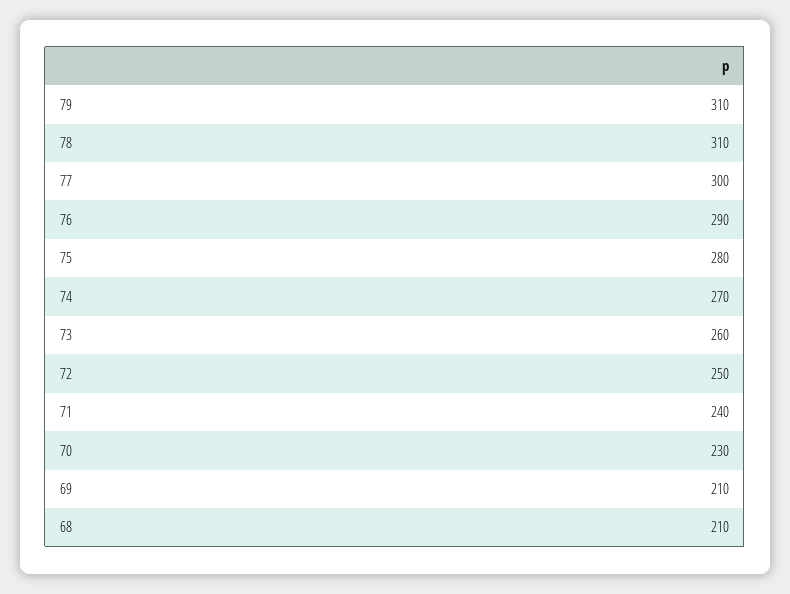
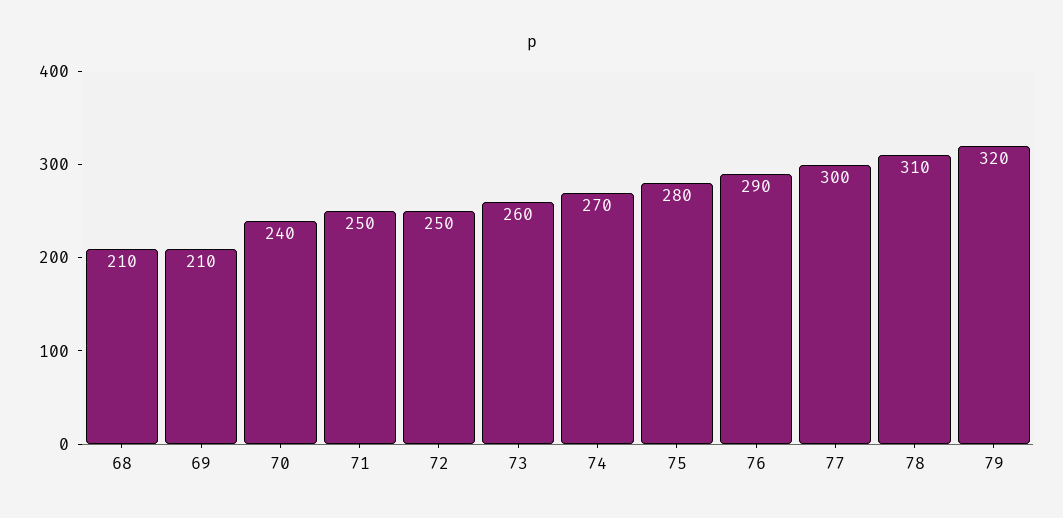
79: 310 -> 320
71: 240 -> 250
70: 230 -> 240

